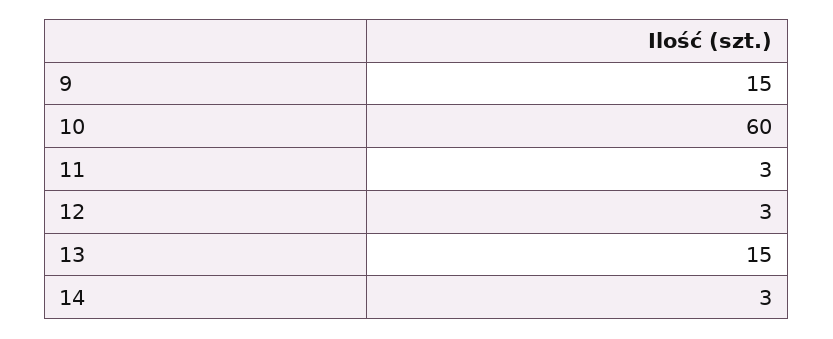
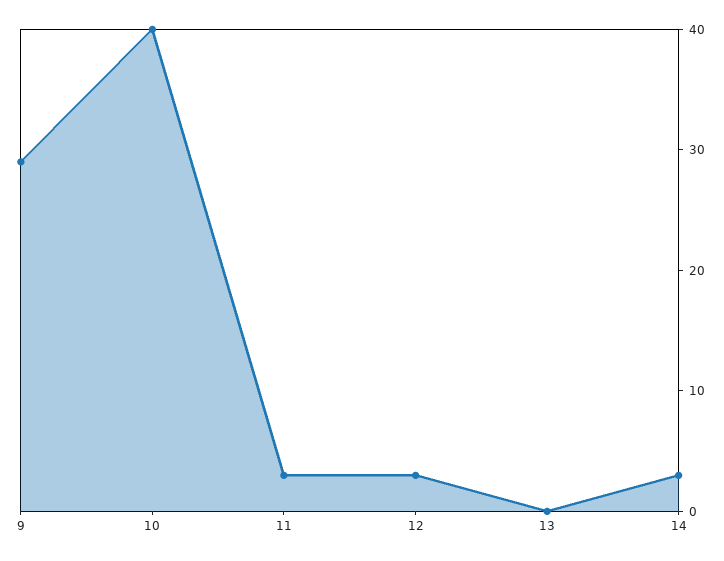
9: 15 -> 29
10: 60 -> 40
13: 15 -> 0

